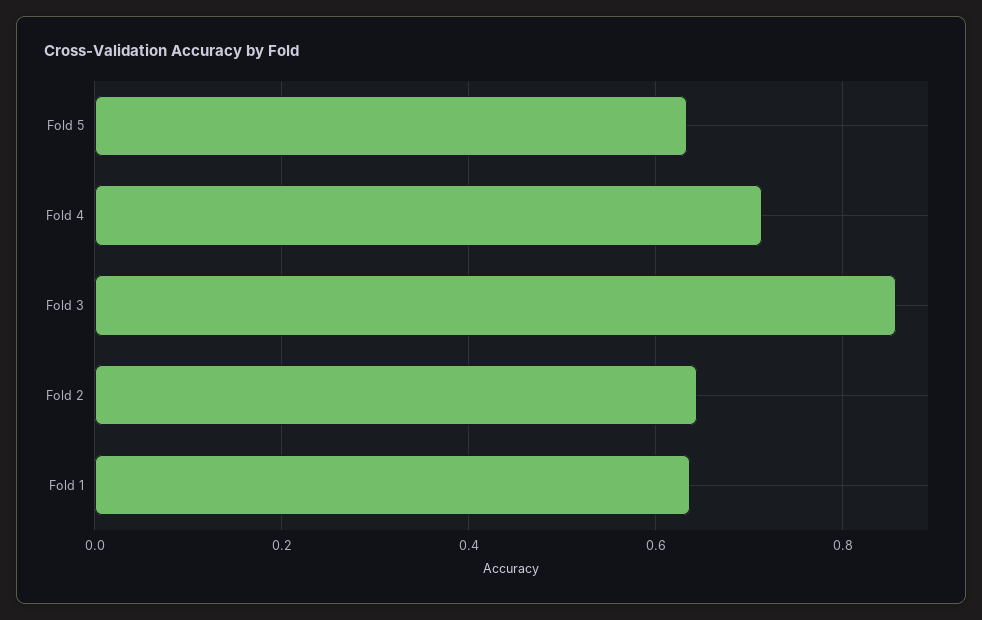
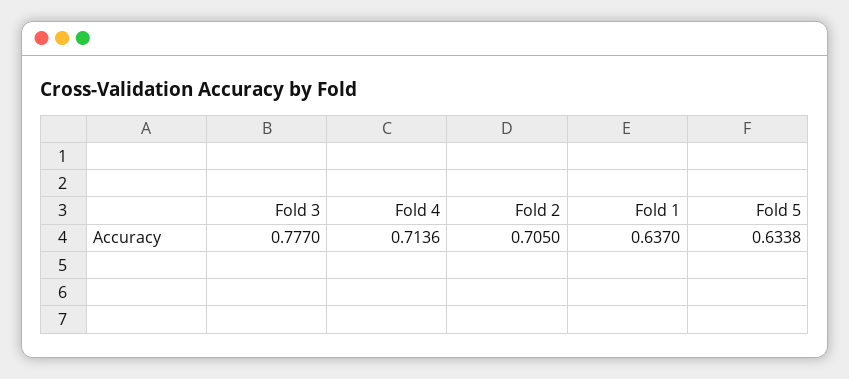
Fold 3: 0.86 -> 0.777
Fold 2: 0.64 -> 0.705

